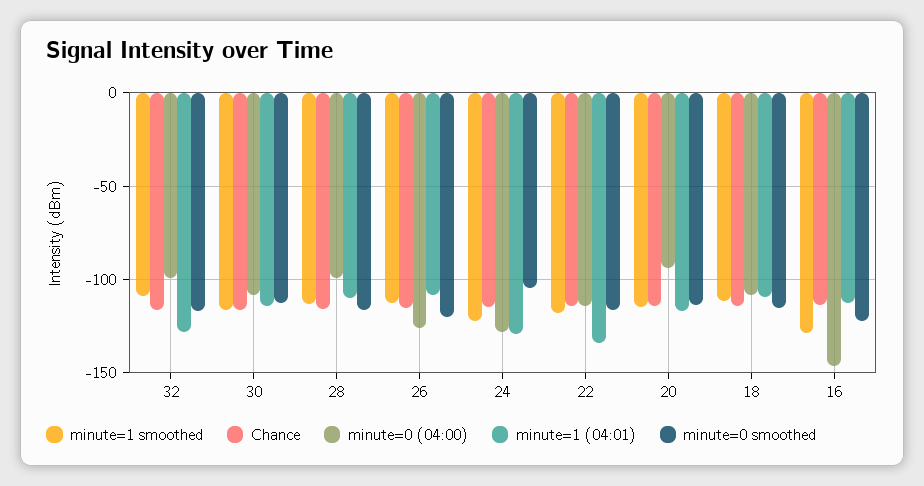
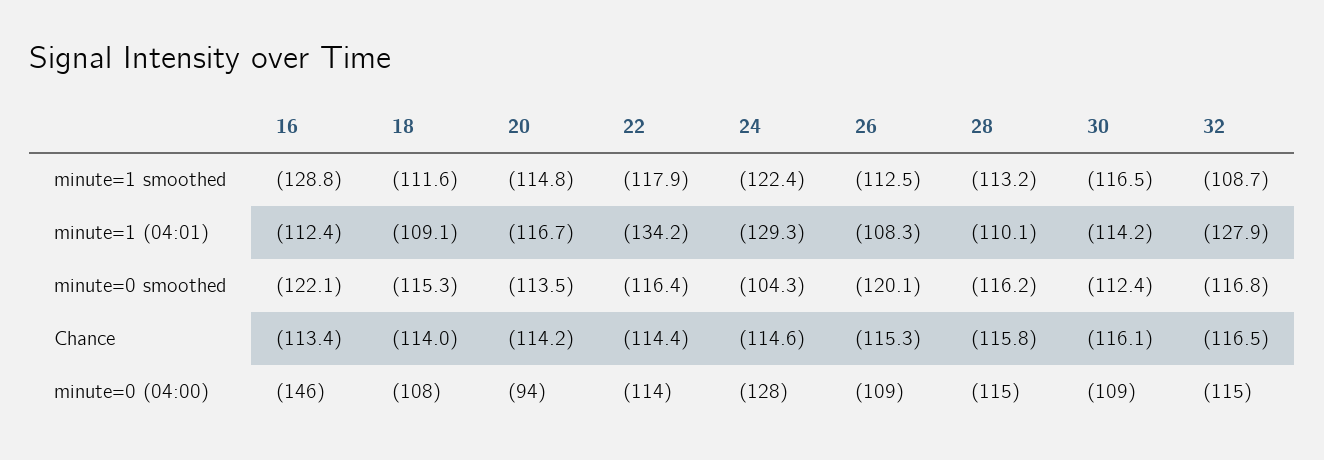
minute=0 (04:00), 32: -100 -> -115
minute=0 (04:00), 28: -100 -> -115
minute=0 (04:00), 26: -125 -> -109

